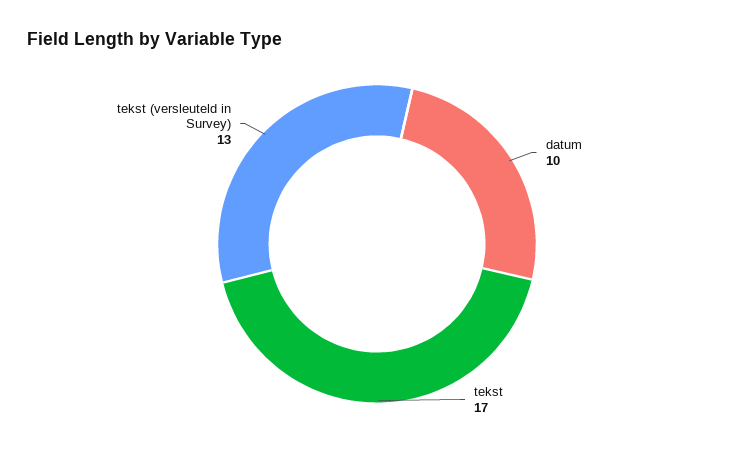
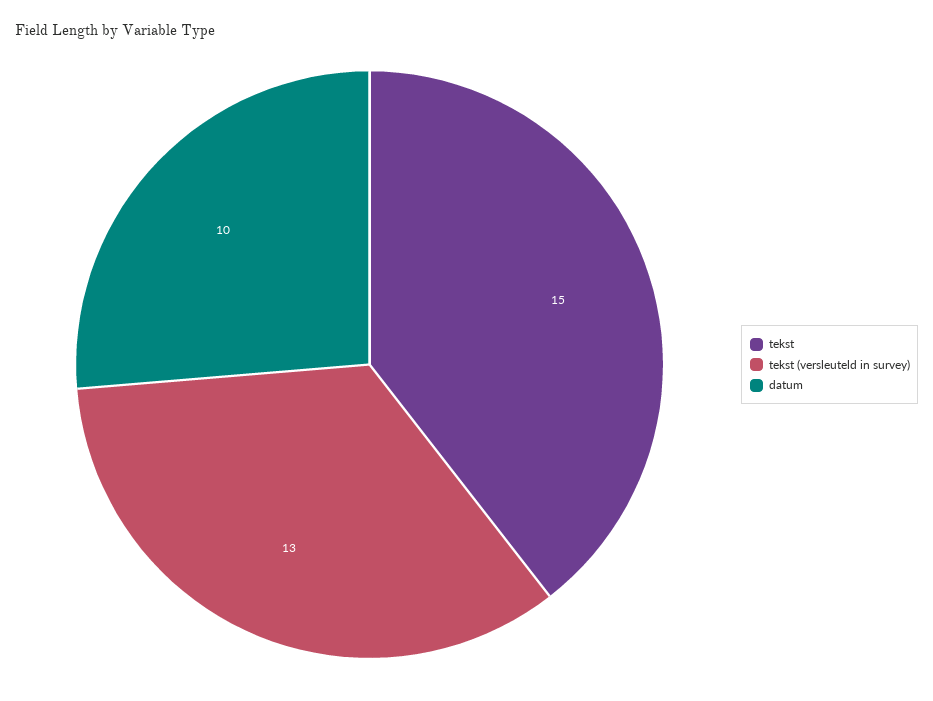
tekst: 17 -> 15

